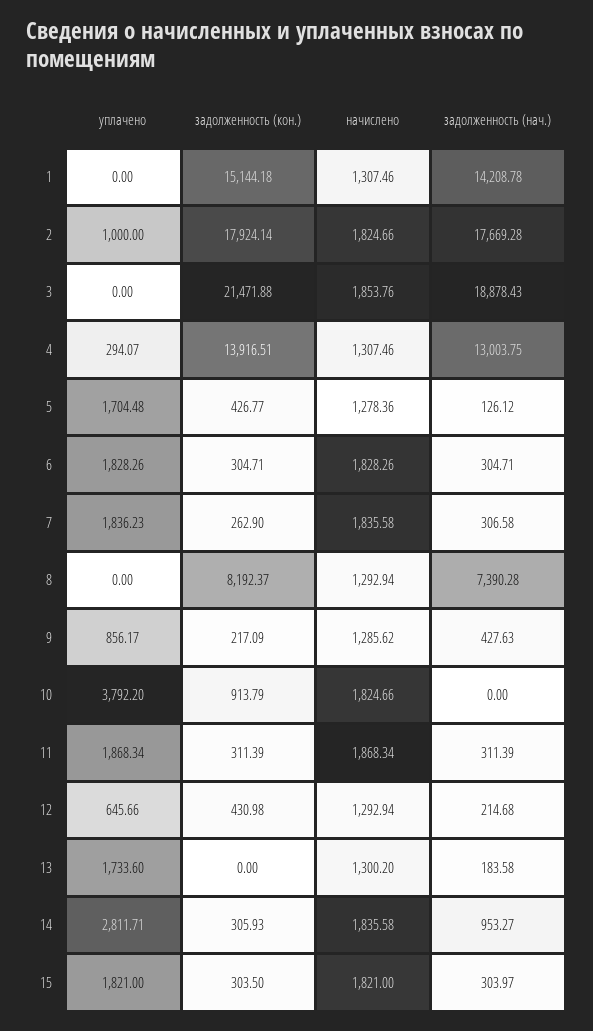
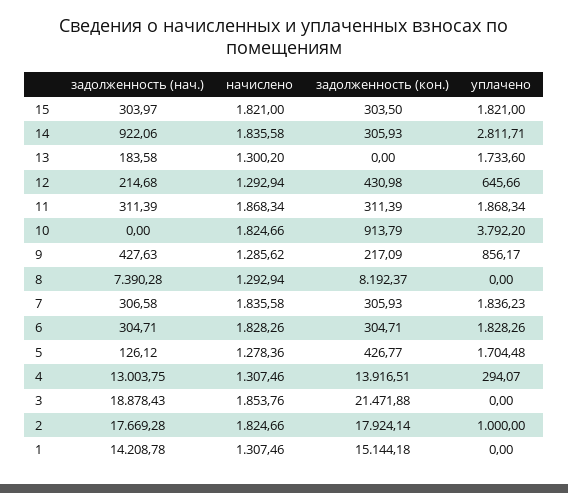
задолженность (кон.), 7: 262.9 -> 305.93
задолженность (нач.), 14: 953.27 -> 922.06

